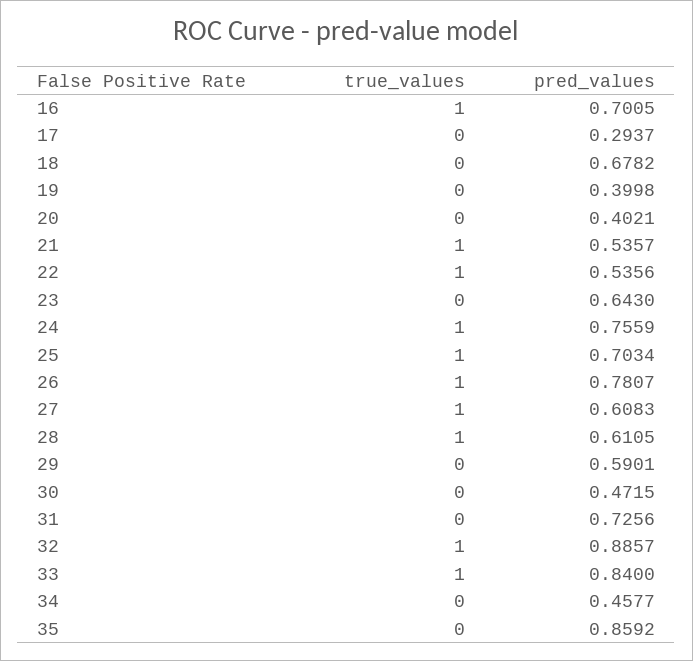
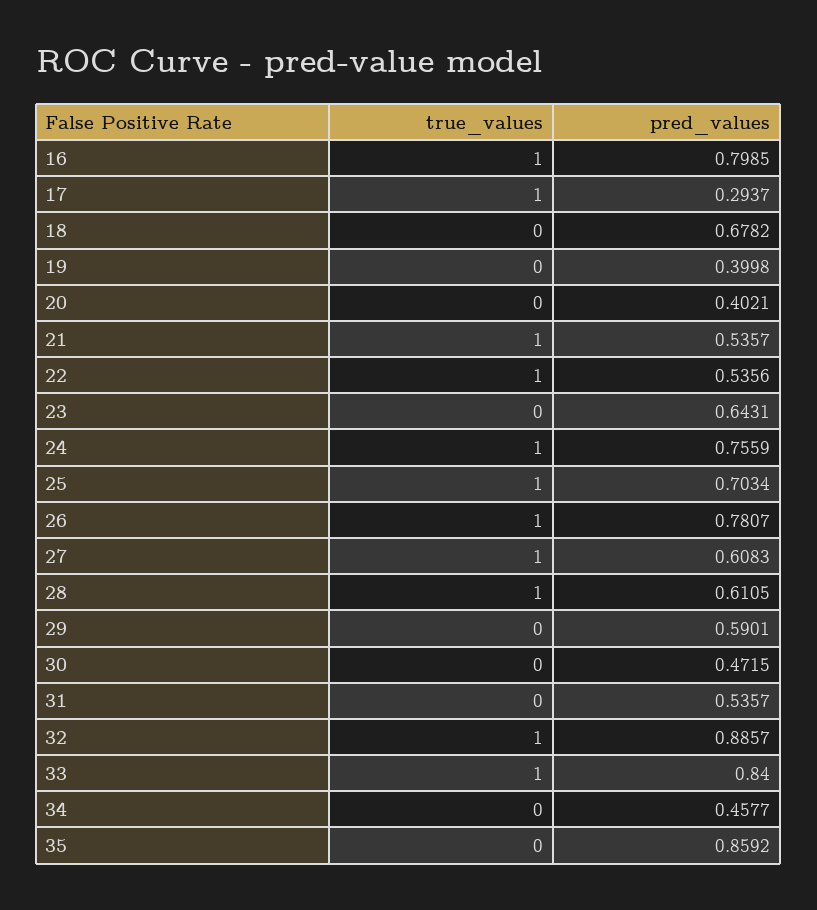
pred_values, 16: 0.7005 -> 0.7985
true_values, 17: 0 -> 1
pred_values, 23: 0.643 -> 0.6431
pred_values, 31: 0.7256 -> 0.5357

